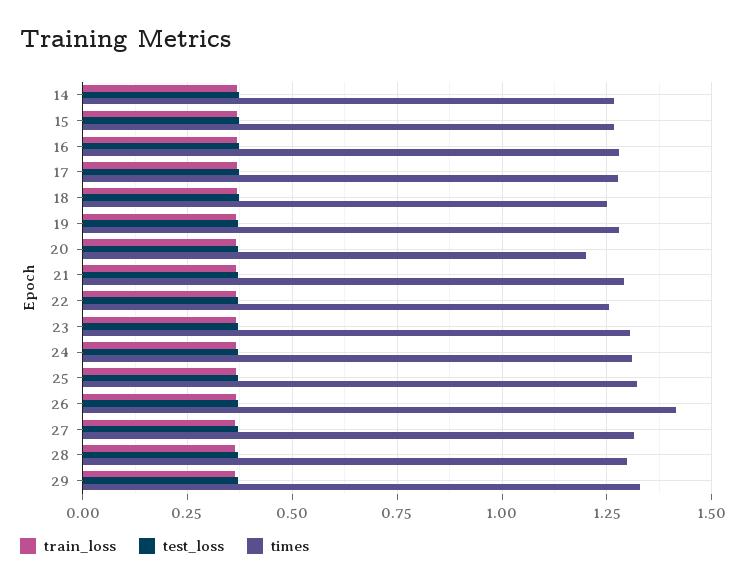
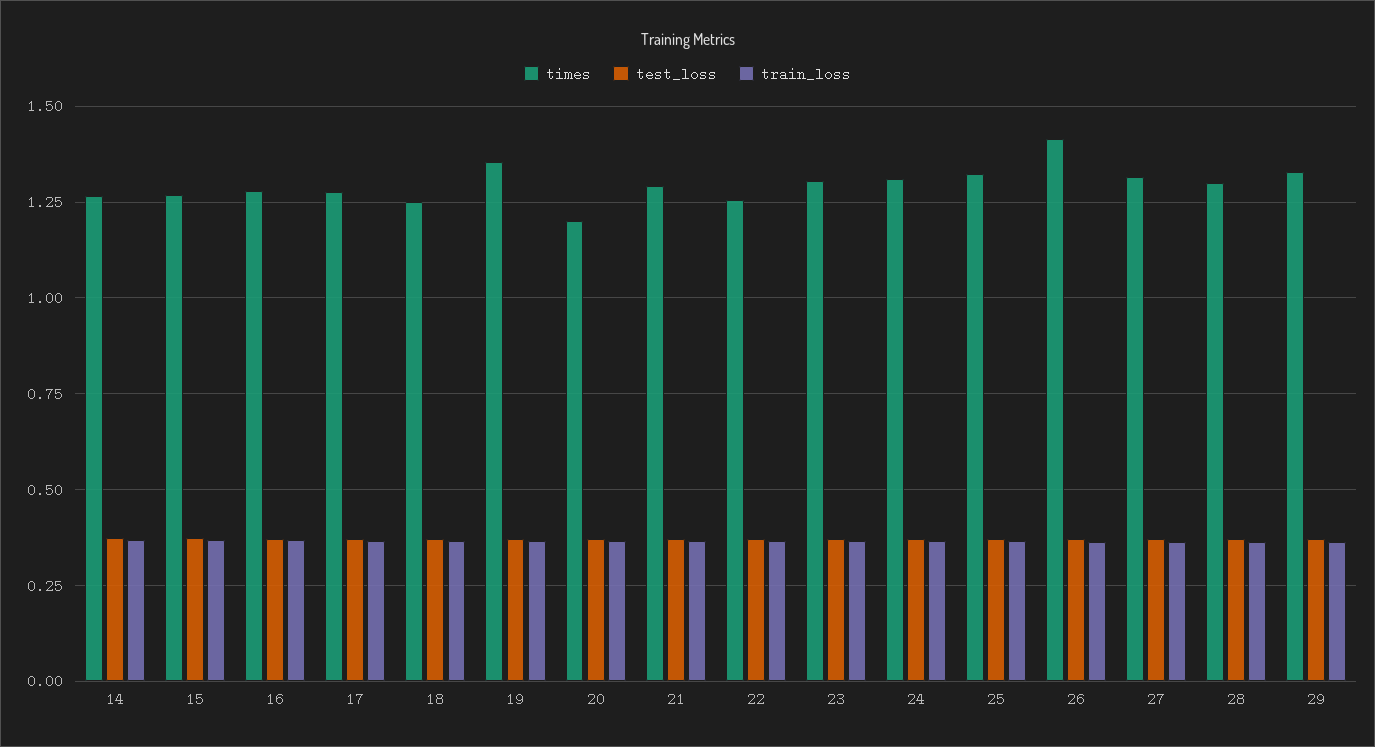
times, 19: 1.275 -> 1.35

